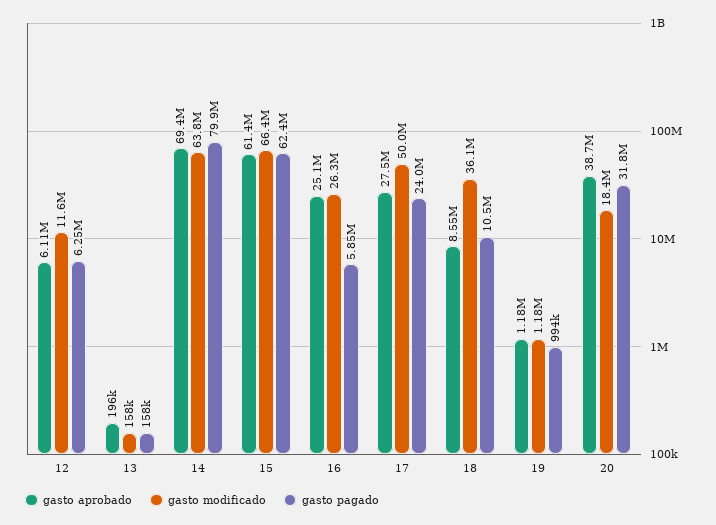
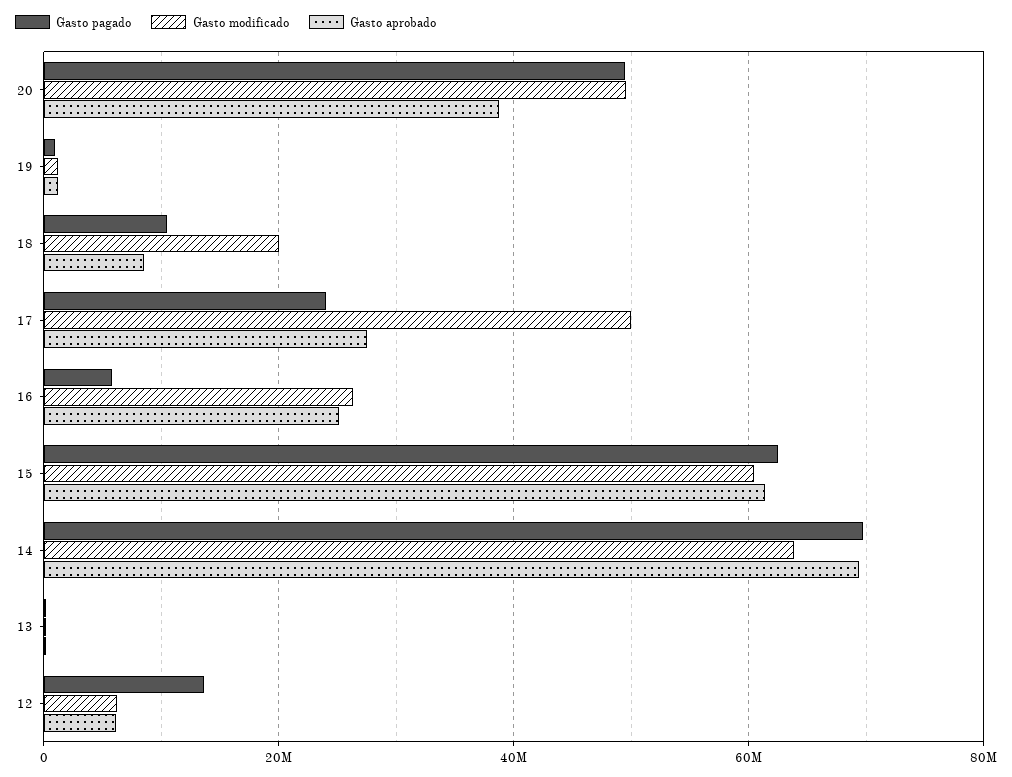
gasto modificado, 12: 11600000 -> 6000000
gasto pagado, 12: 6250000 -> 14000000
gasto pagado, 14: 79900000 -> 70000000
gasto modificado, 15: 66400000 -> 60000000
gasto modificado, 18: 36100000 -> 20000000
gasto modificado, 20: 18400000 -> 50000000
gasto pagado, 20: 31800000 -> 50000000

